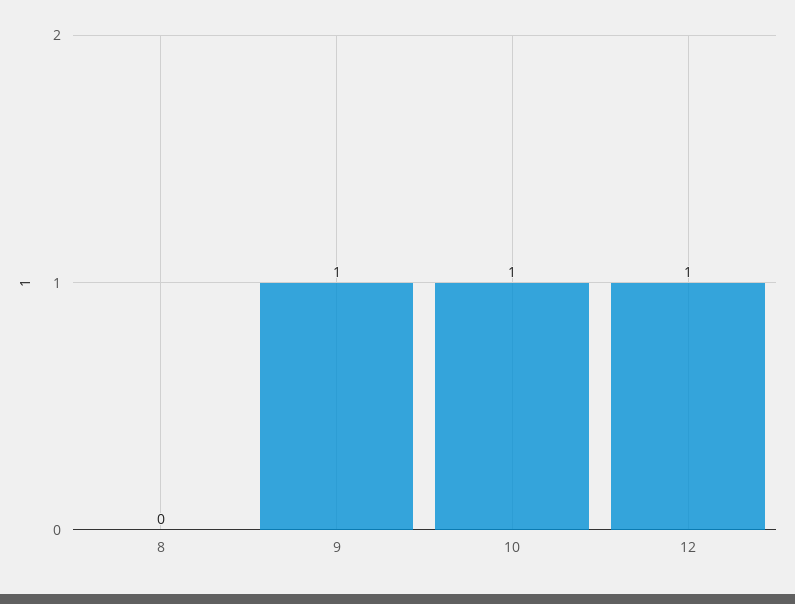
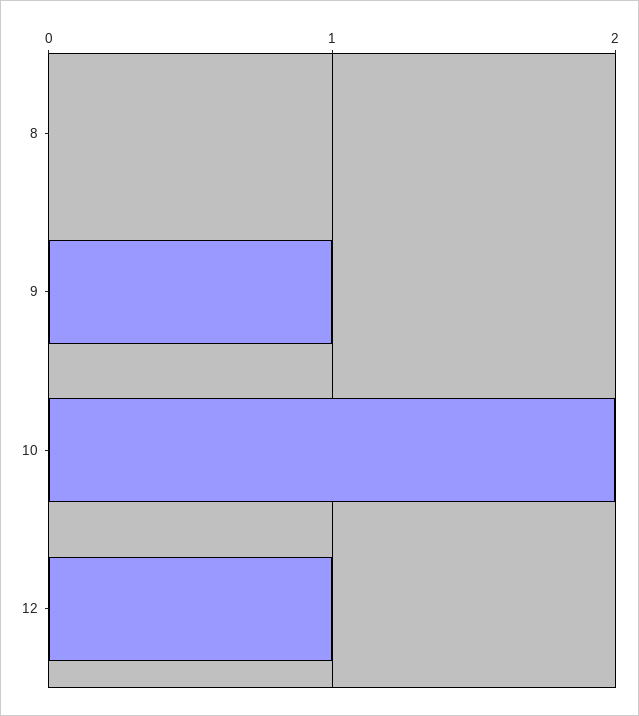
10: 1 -> 2

